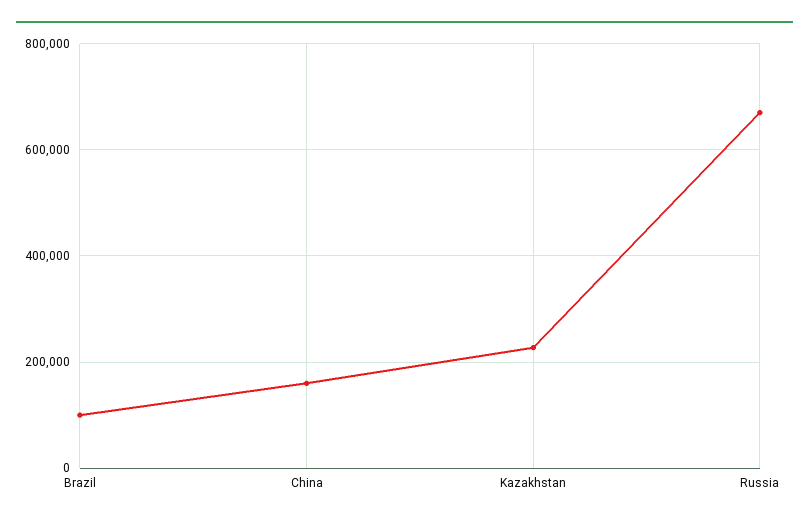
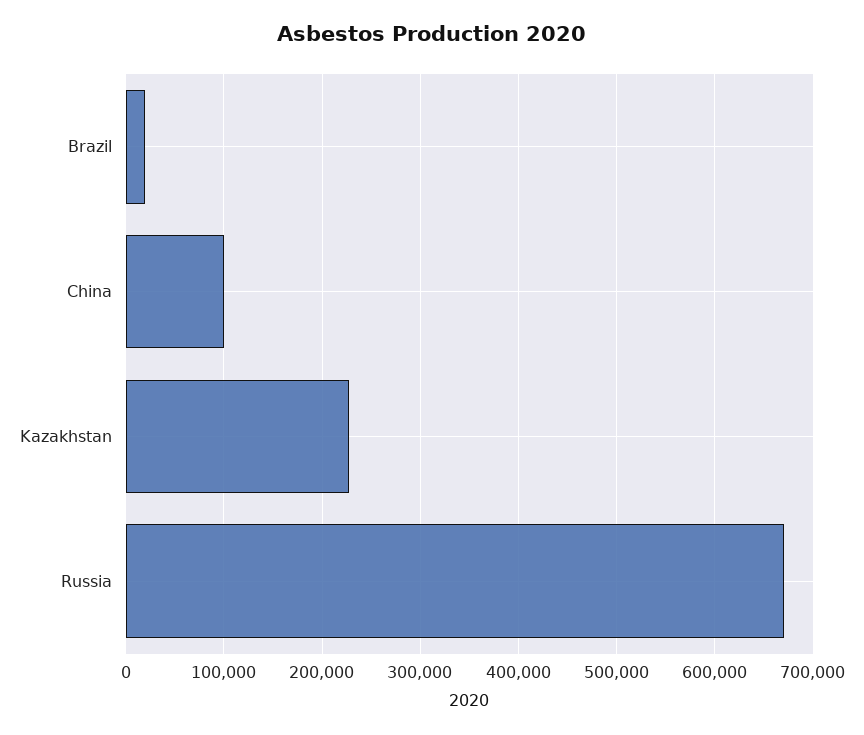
Brazil: 100000 -> 20000
China: 160000 -> 100000

